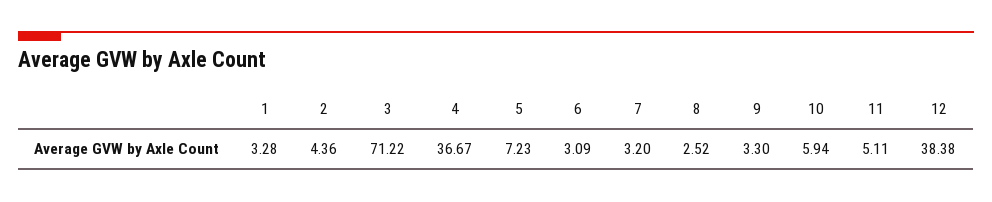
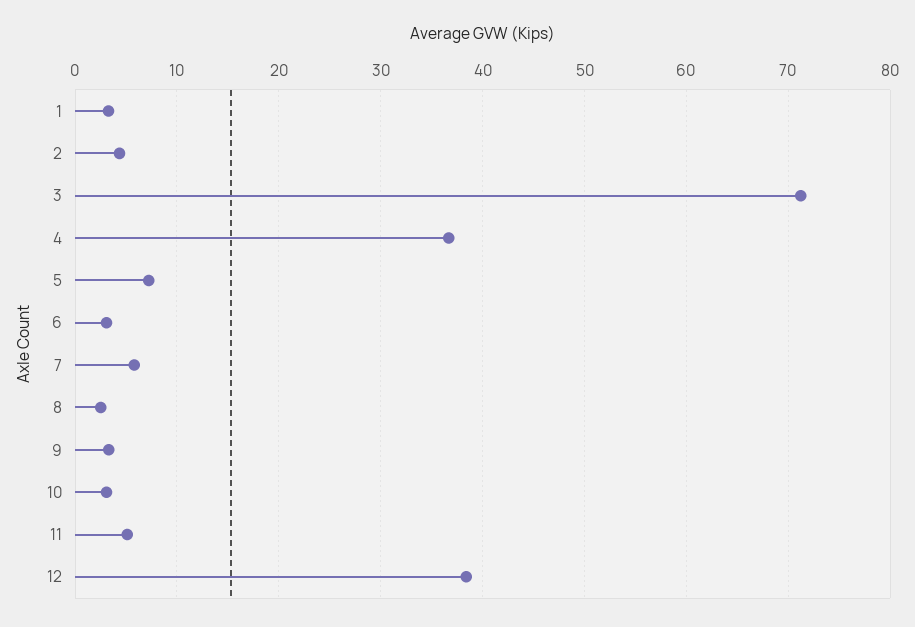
7: 3.2 -> 6
10: 5.94 -> 3

